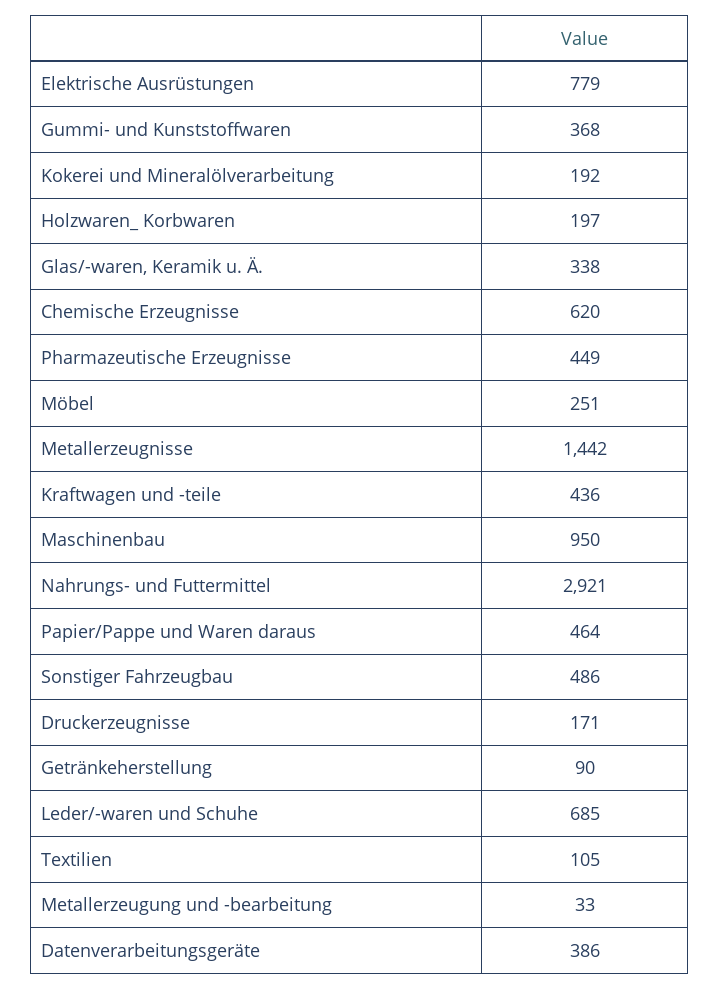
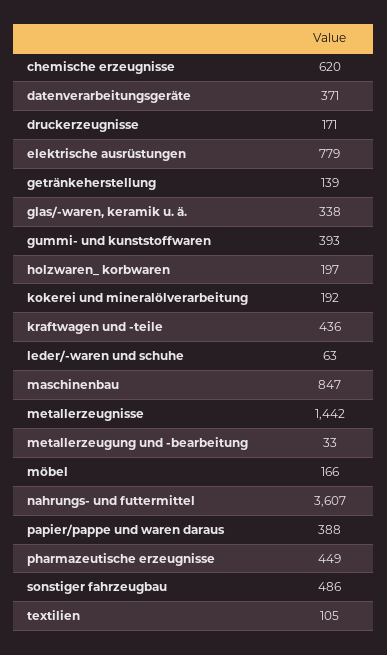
Gummi- und Kunststoffwaren: 368 -> 393
Möbel: 251 -> 166
Maschinenbau: 950 -> 847
Nahrungs- und Futtermittel: 2921 -> 3607
Papier/Pappe und Waren daraus: 464 -> 388
Getränkeherstellung: 90 -> 139
Leder/-waren und Schuhe: 685 -> 63
Datenverarbeitungsgeräte: 386 -> 371

